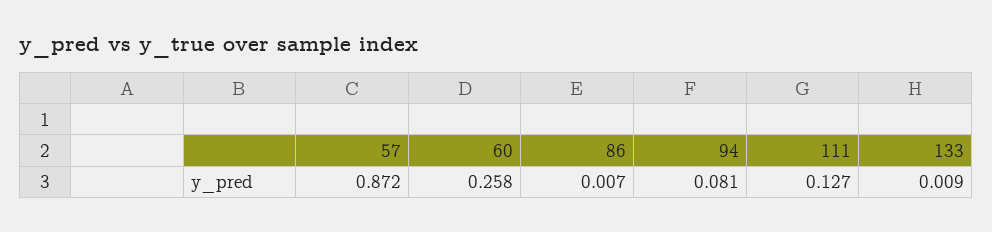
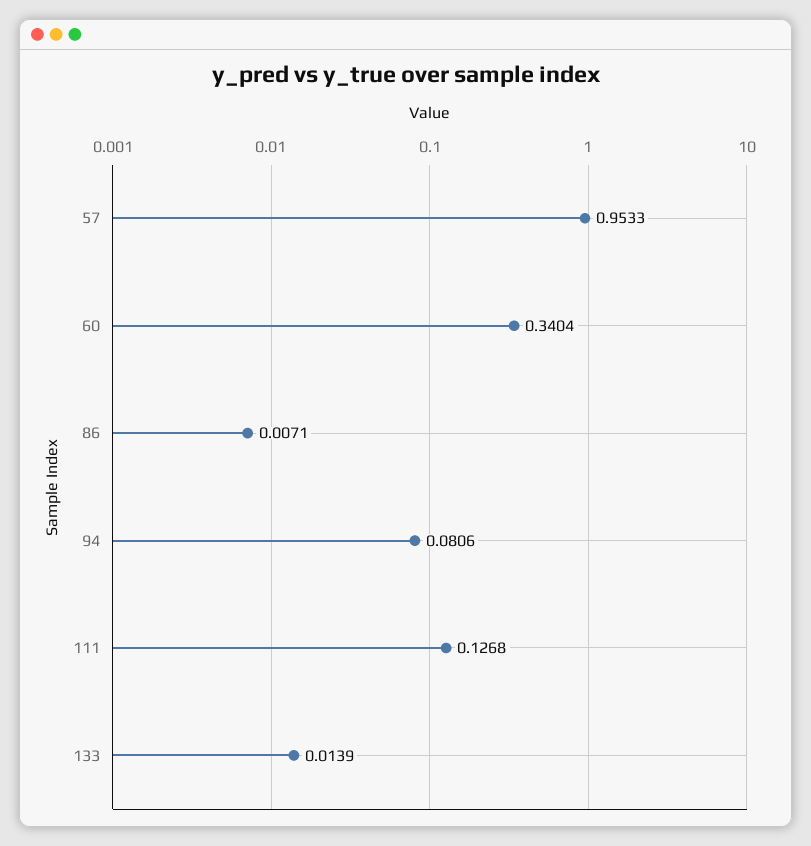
57: 0.872 -> 0.9533
60: 0.258 -> 0.3404
133: 0.009 -> 0.0139

